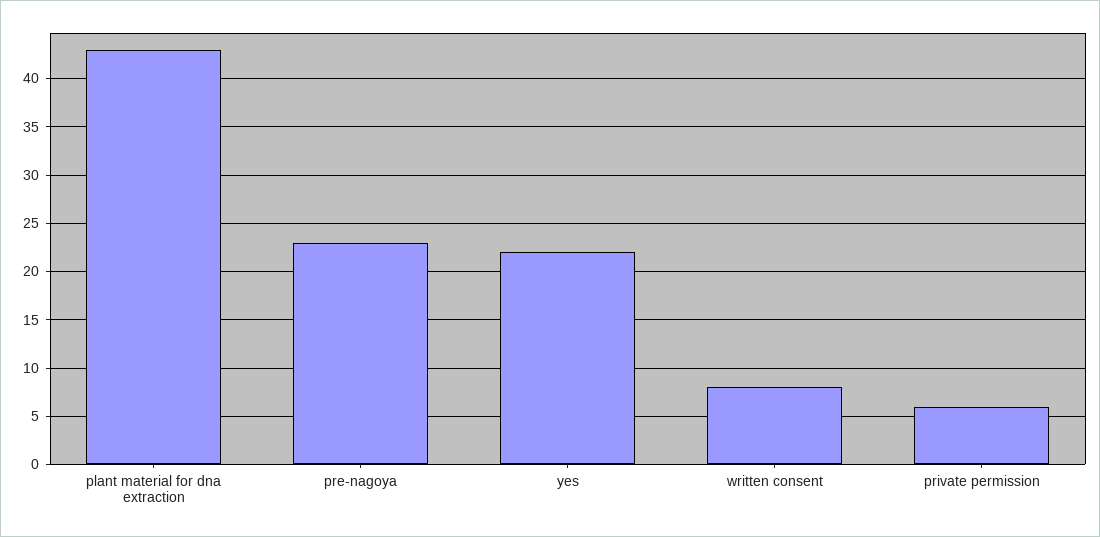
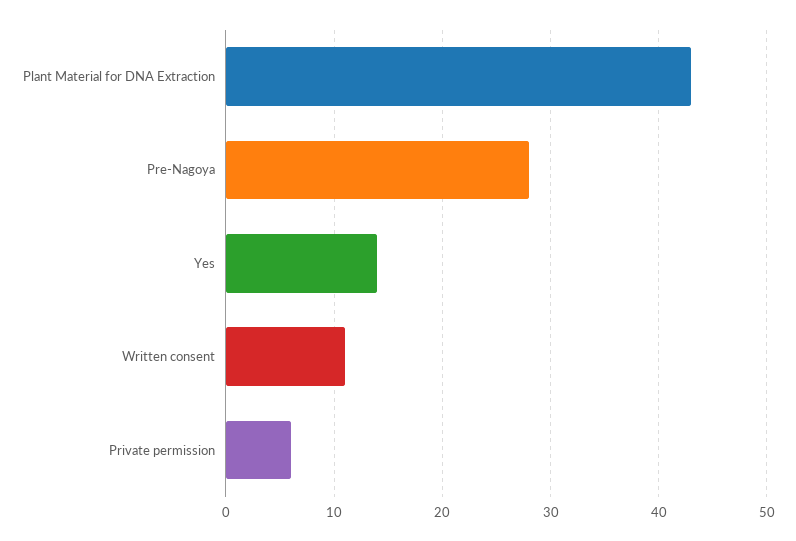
pre-nagoya: 23 -> 28
yes: 22 -> 14
written consent: 8 -> 11

